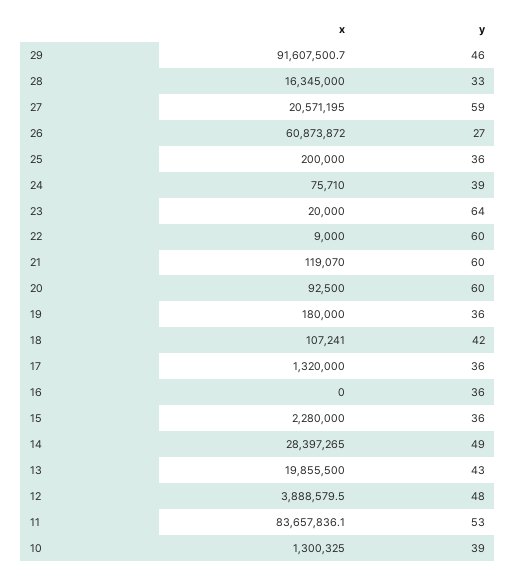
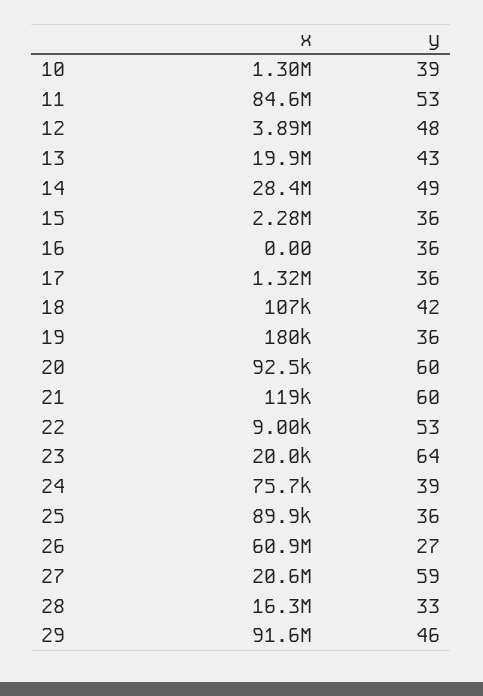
x, 25: 200000 -> 89900
y, 22: 60 -> 53
x, 11: 83657836.1 -> 84600000

